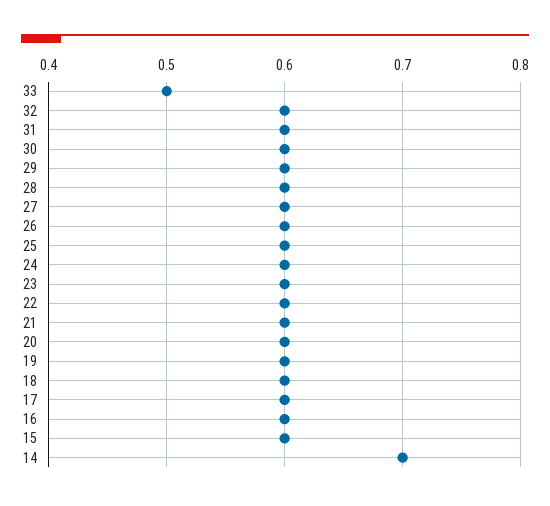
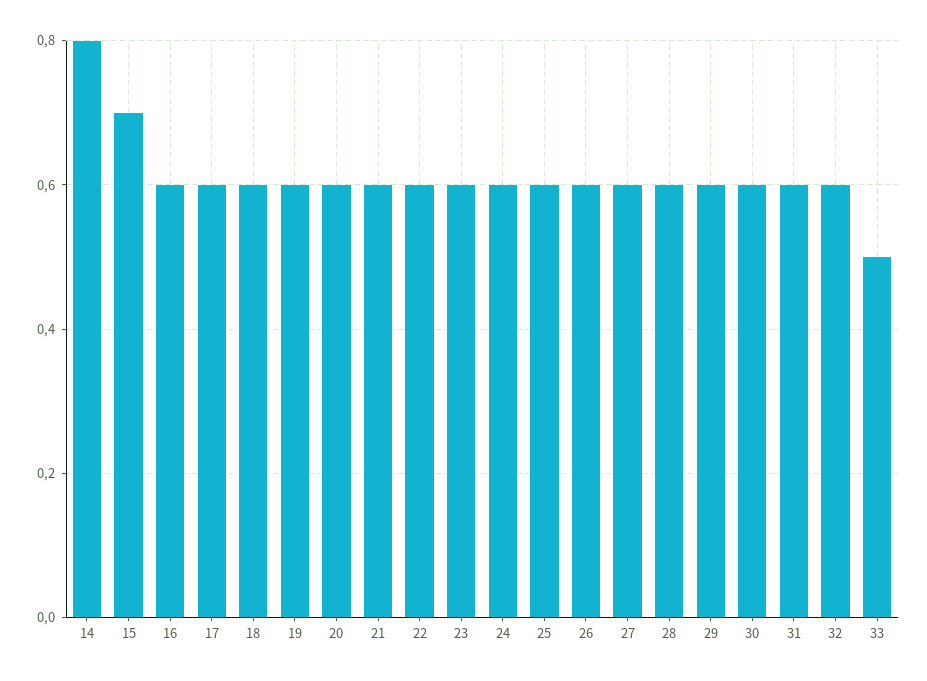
15: 0.6 -> 0.7
14: 0.7 -> 0.8

